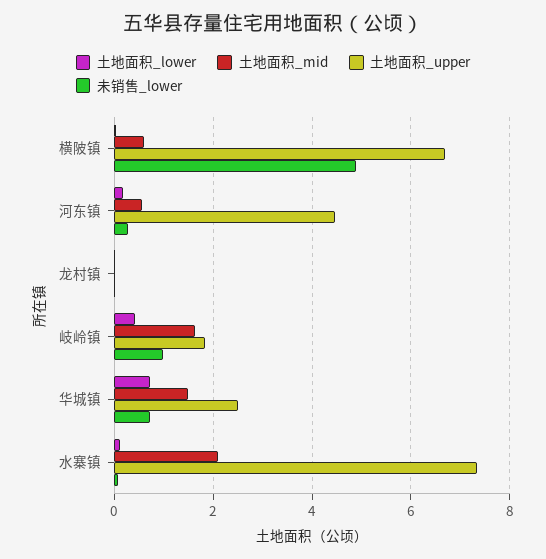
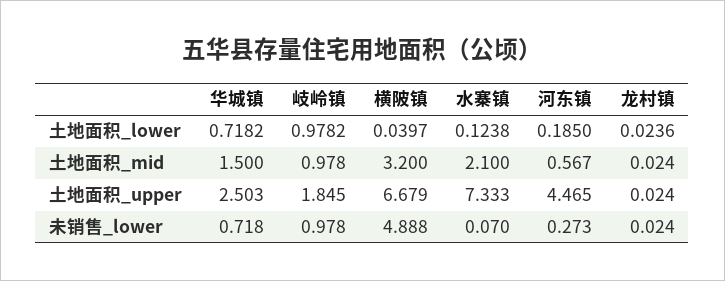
土地面积_mid, 横陂镇: 0.6 -> 3.2
土地面积_lower, 岐岭镇: 0.4 -> 0.9782
土地面积_mid, 岐岭镇: 1.6 -> 0.978

